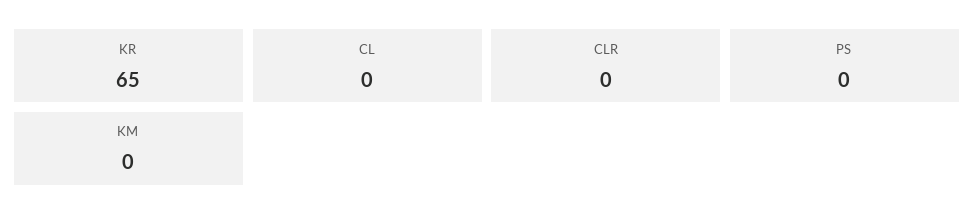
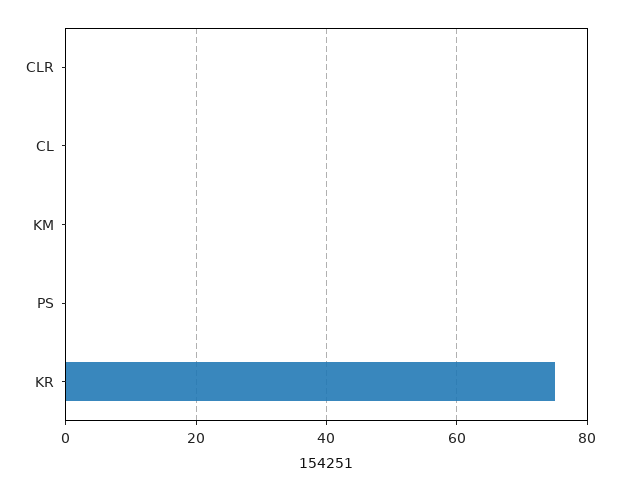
KR: 65 -> 75

